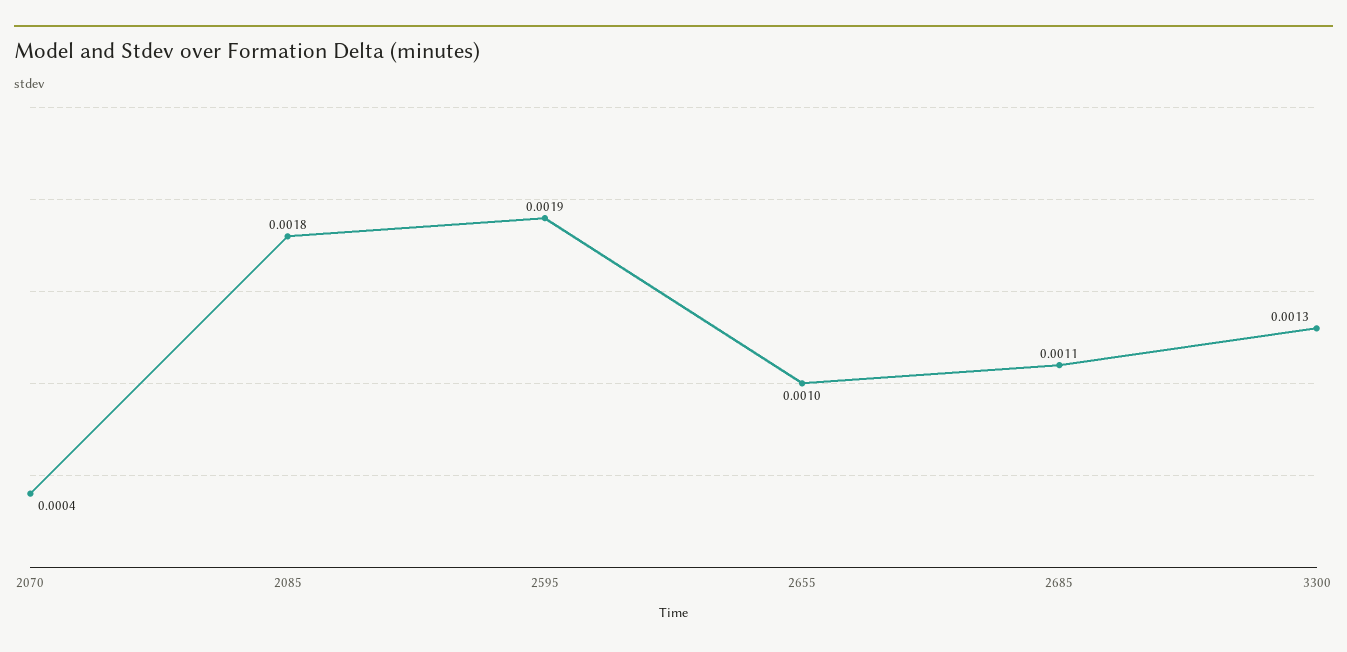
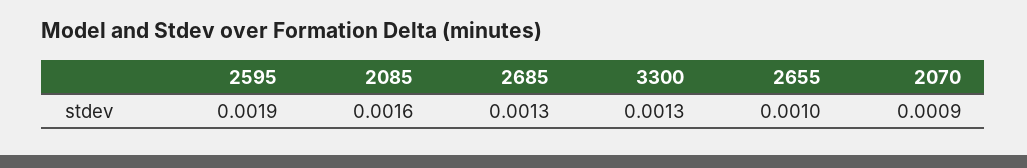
2070: 0.0004 -> 0.0009
2085: 0.0018 -> 0.0016
2685: 0.0011 -> 0.0013

